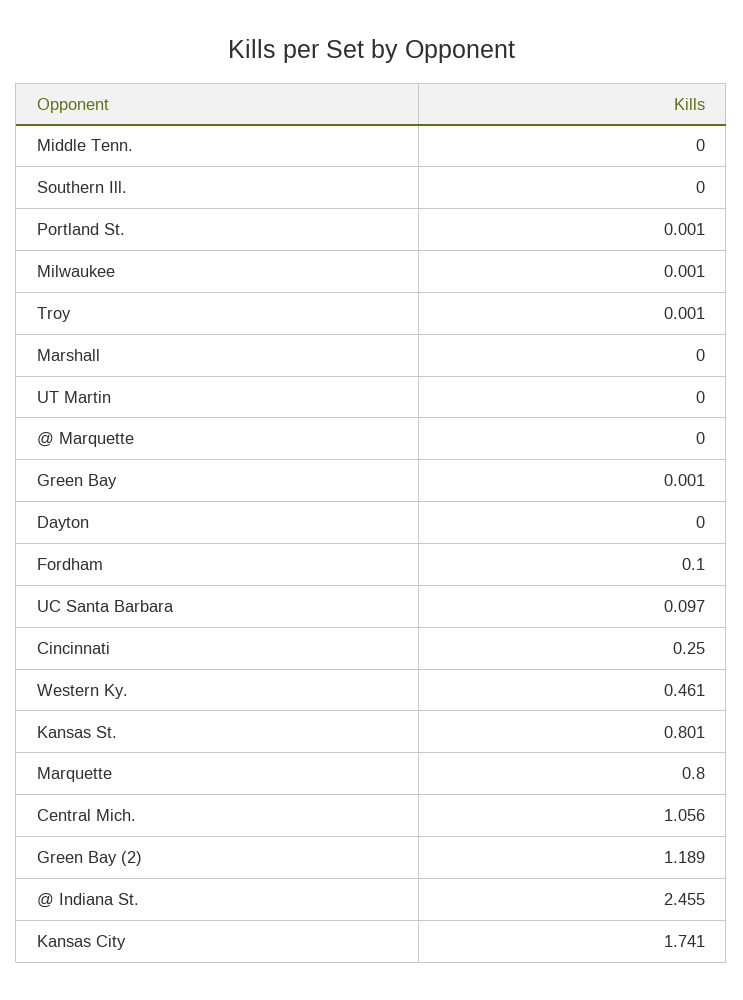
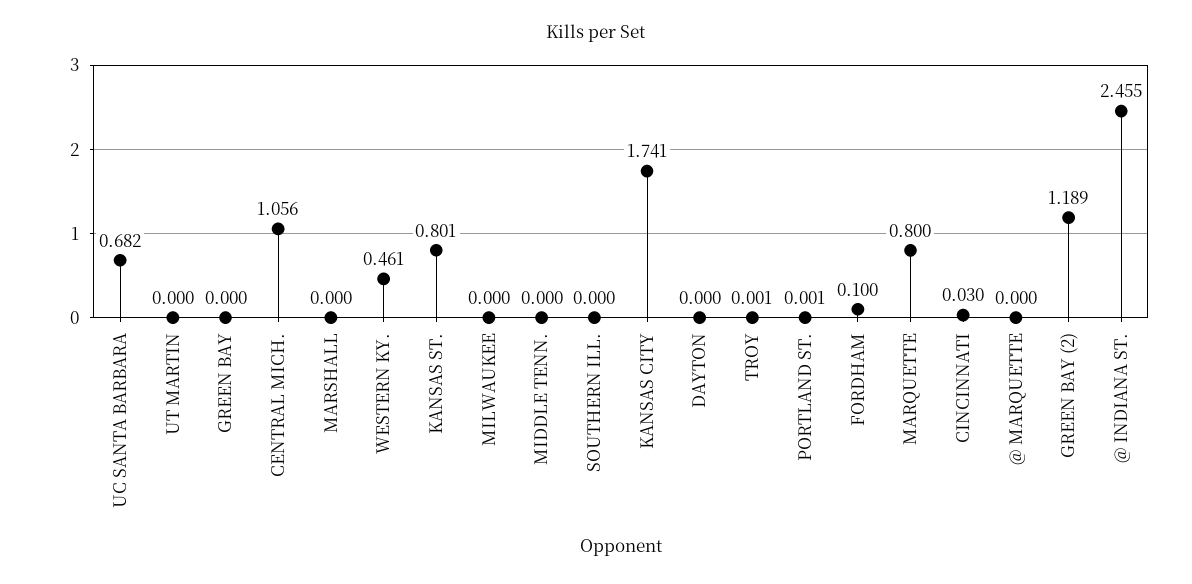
Milwaukee: 0.001 -> 0
Green Bay: 0.001 -> 0
UC Santa Barbara: 0.097 -> 0.682
Cincinnati: 0.25 -> 0.03

